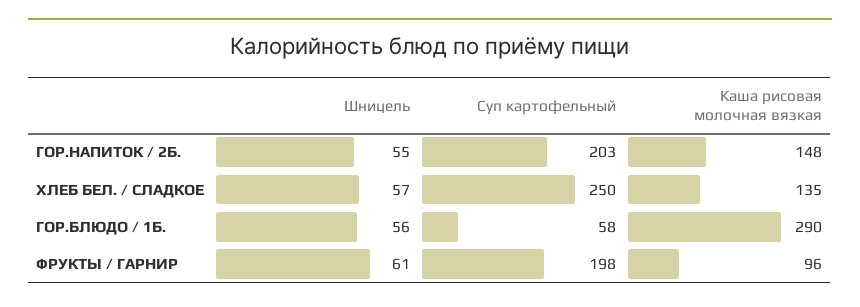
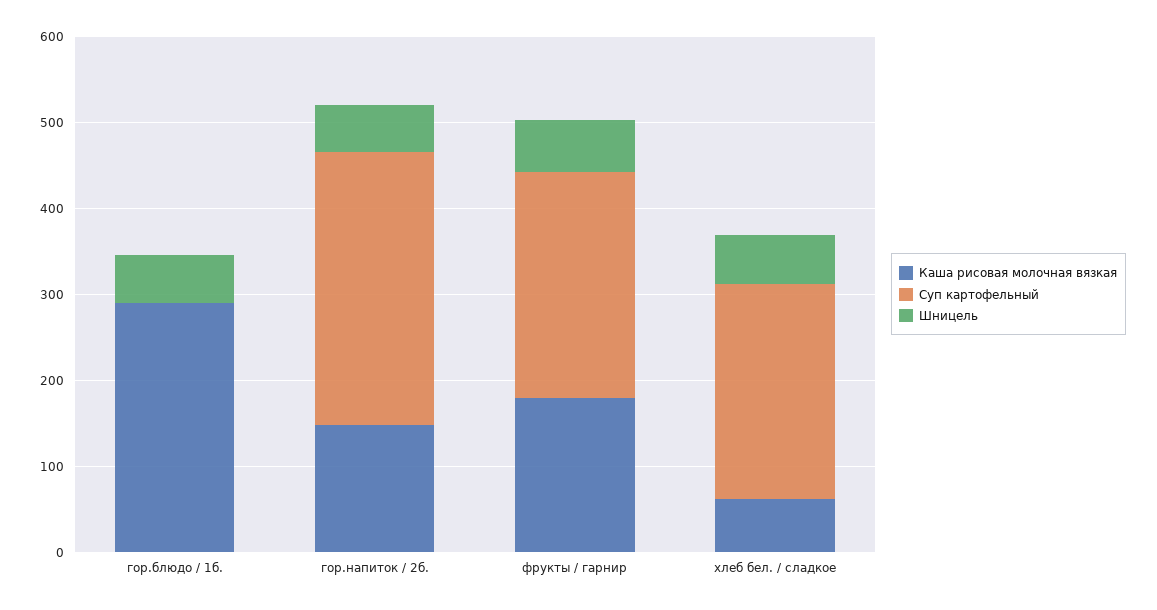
Суп картофельный, ГОР.НАПИТОК / 2Б.: 203 -> 320
Каша рисовая молочная вязкая, ХЛЕБ БЕЛ. / СЛАДКОЕ: 135 -> 60
Суп картофельный, ГОР.БЛЮДО / 1Б.: 58 -> 0
Суп картофельный, ФРУКТЫ / ГАРНИР: 198 -> 260
Каша рисовая молочная вязкая, ФРУКТЫ / ГАРНИР: 96 -> 180

